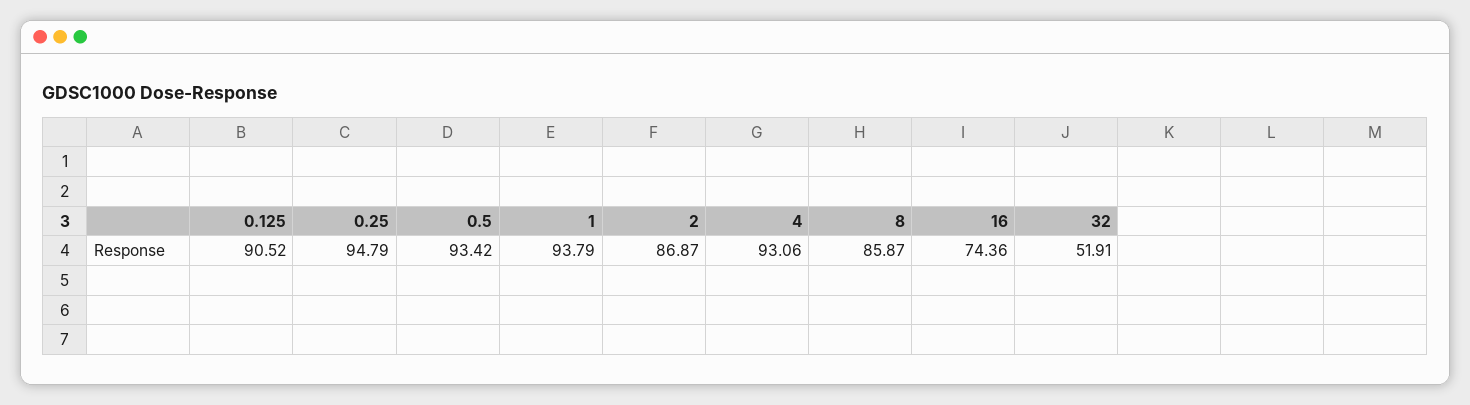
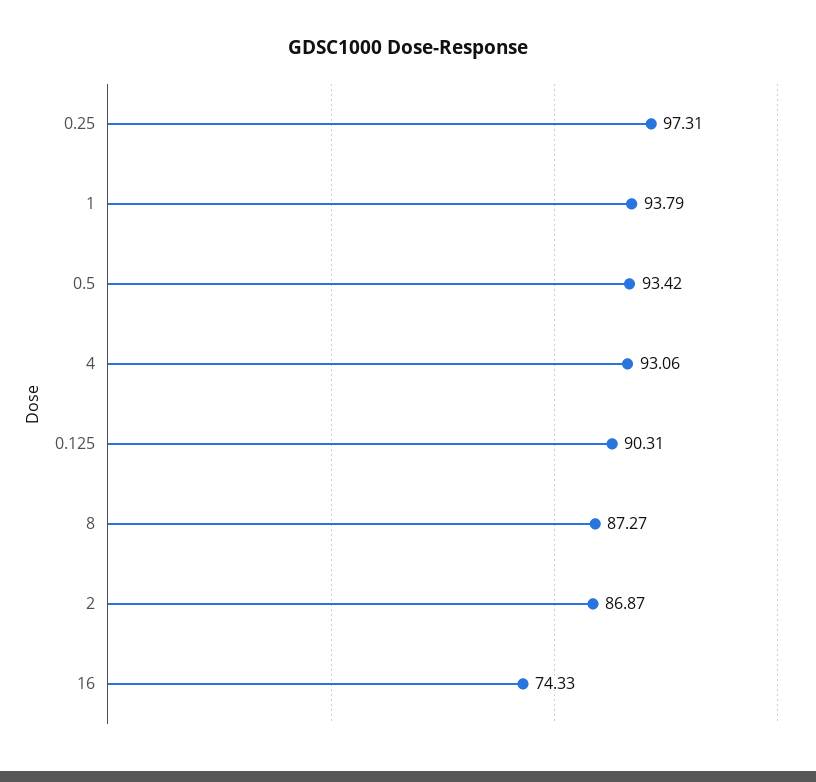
0.125: 90.52 -> 90.31
0.25: 94.79 -> 97.31
8: 85.87 -> 87.27
16: 74.36 -> 74.33
32: 51.91 -> none

